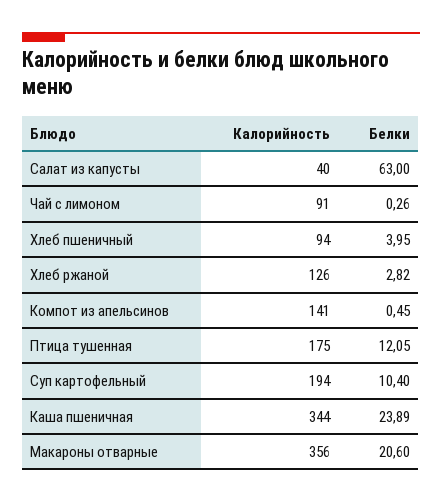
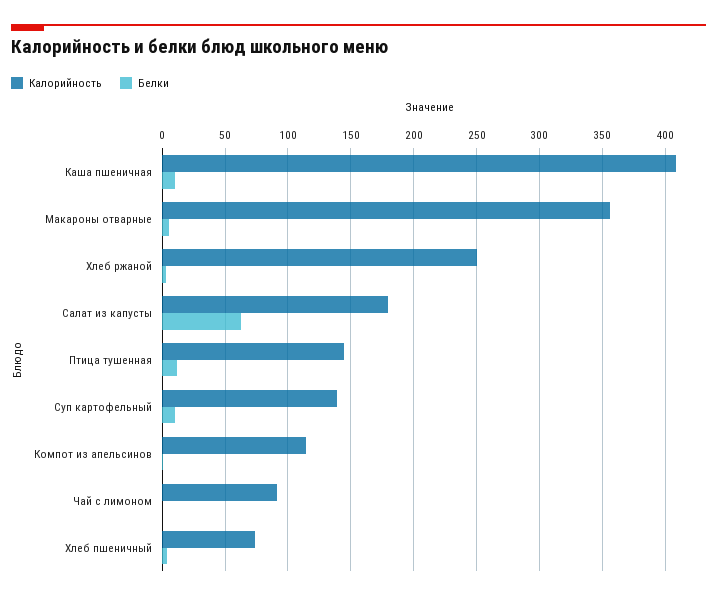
Калорийность, Салат из капусты: 40 -> 180
Калорийность, Хлеб пшеничный: 94 -> 75
Калорийность, Хлеб ржаной: 126 -> 250
Калорийность, Компот из апельсинов: 141 -> 115
Калорийность, Птица тушенная: 175 -> 145
Калорийность, Суп картофельный: 194 -> 140
Калорийность, Каша пшеничная: 344 -> 410
Белки, Каша пшеничная: 23.89 -> 10
Белки, Макароны отварные: 20.6 -> 5

